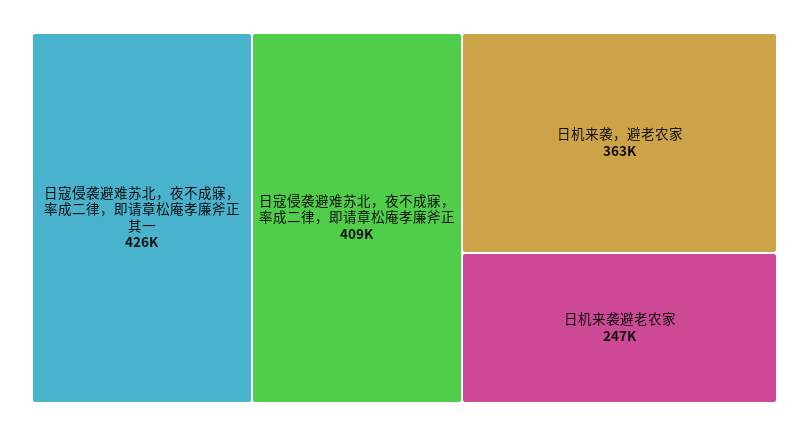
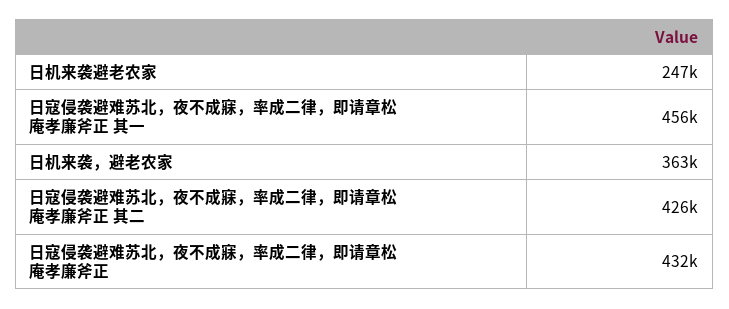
日寇侵袭避难苏北，夜不成寐，率成二律，即请章松庵孝廉斧正 其一: 426000 -> 456000
日寇侵袭避难苏北，夜不成寐，率成二律，即请章松庵孝廉斧正: 409000 -> 432000
日寇侵袭避难苏北，夜不成寐，率成二律，即请章松庵孝廉斧正 其二: none -> 426000

